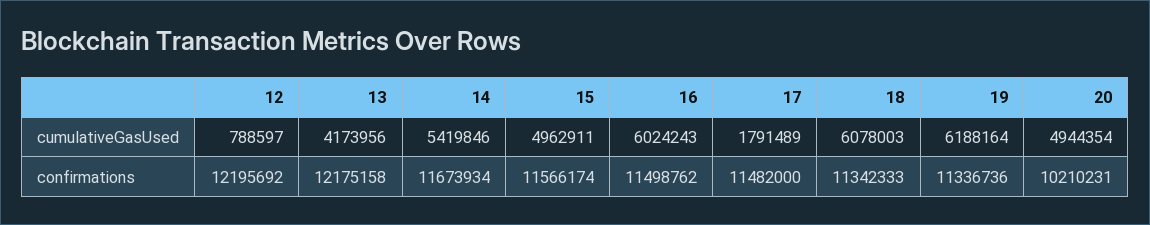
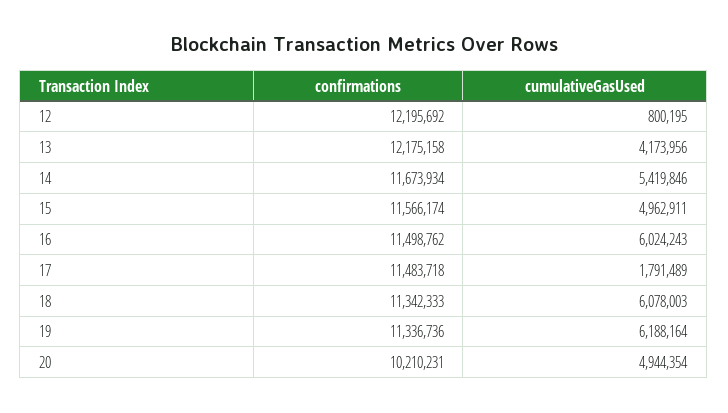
12, cumulativeGasUsed: 788597 -> 800195
17, confirmations: 11482000 -> 11483718

